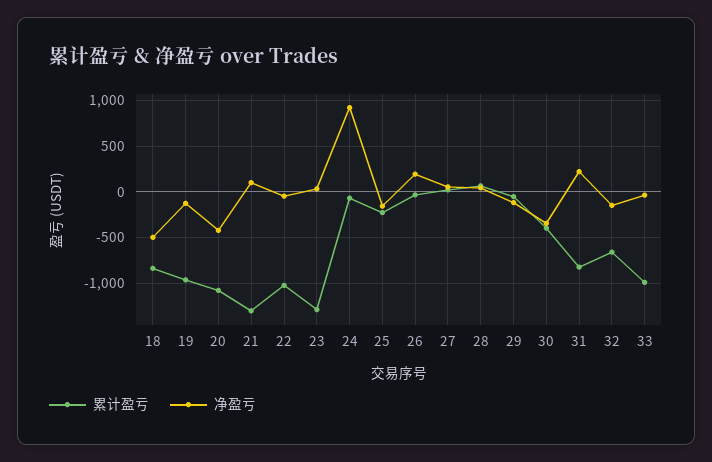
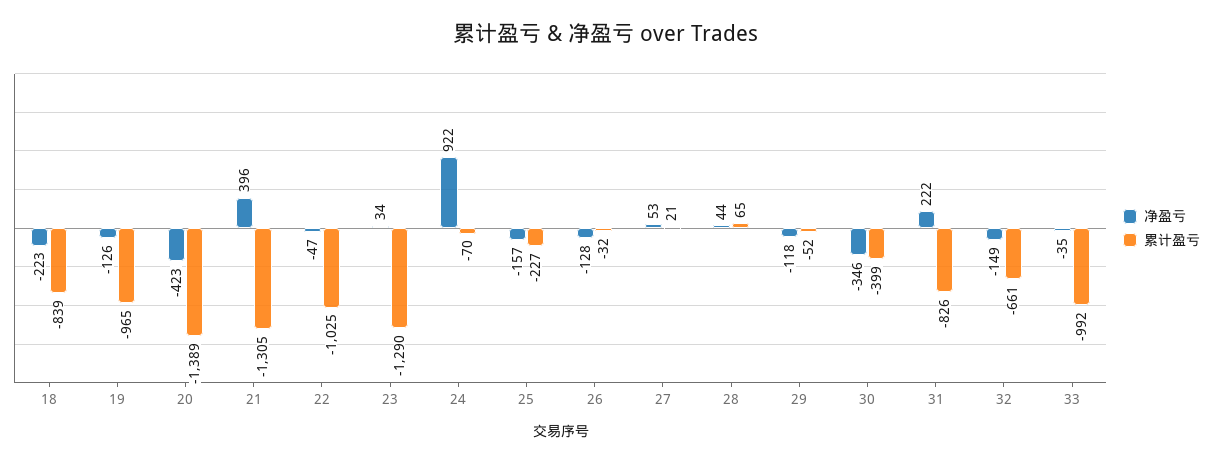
净盈亏, 18: -500 -> -223
累计盈亏, 20: -1100 -> -1389
净盈亏, 21: 100 -> 396
净盈亏, 26: 200 -> -128

